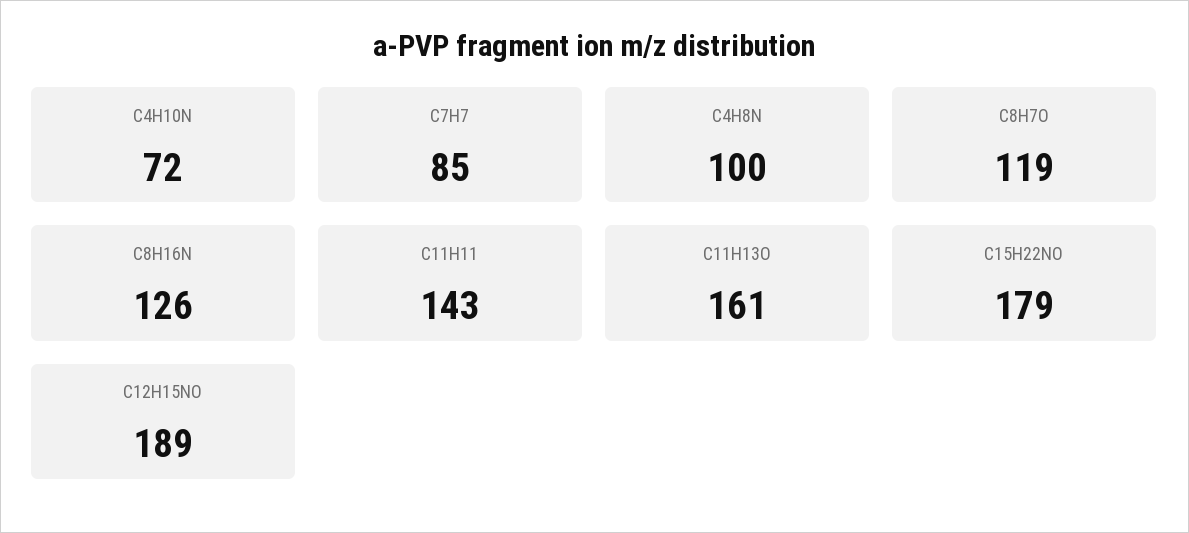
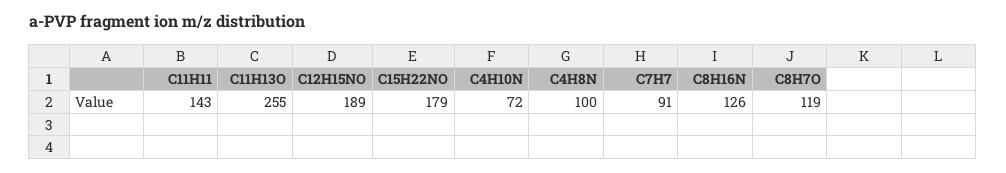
C7H7: 85 -> 91
C11H13O: 161 -> 255

